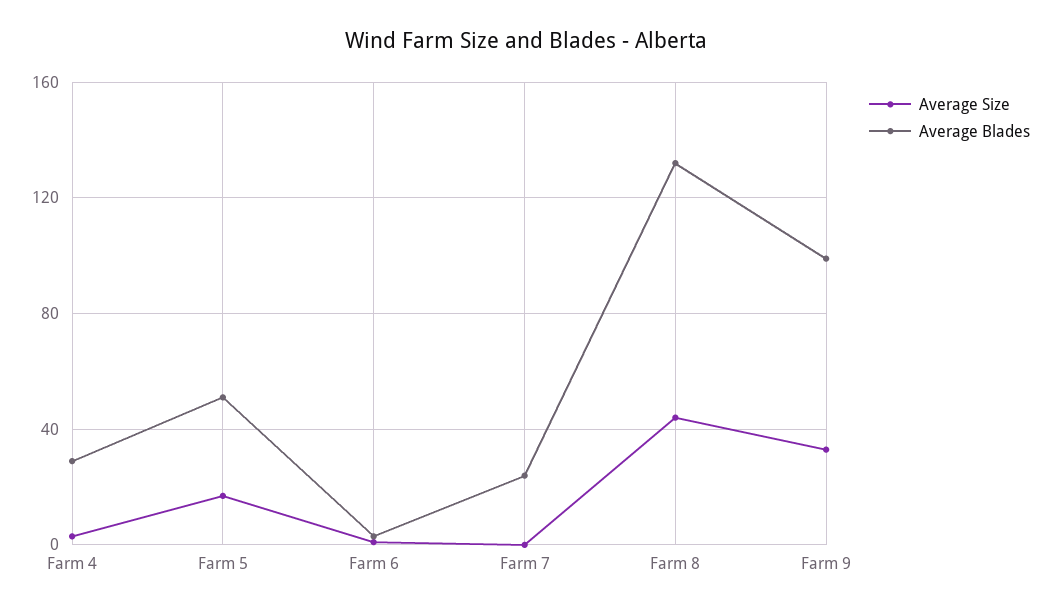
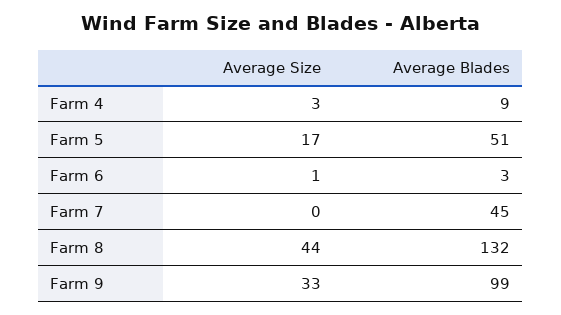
Average Blades, Farm 4: 30 -> 9
Average Blades, Farm 7: 25 -> 45

